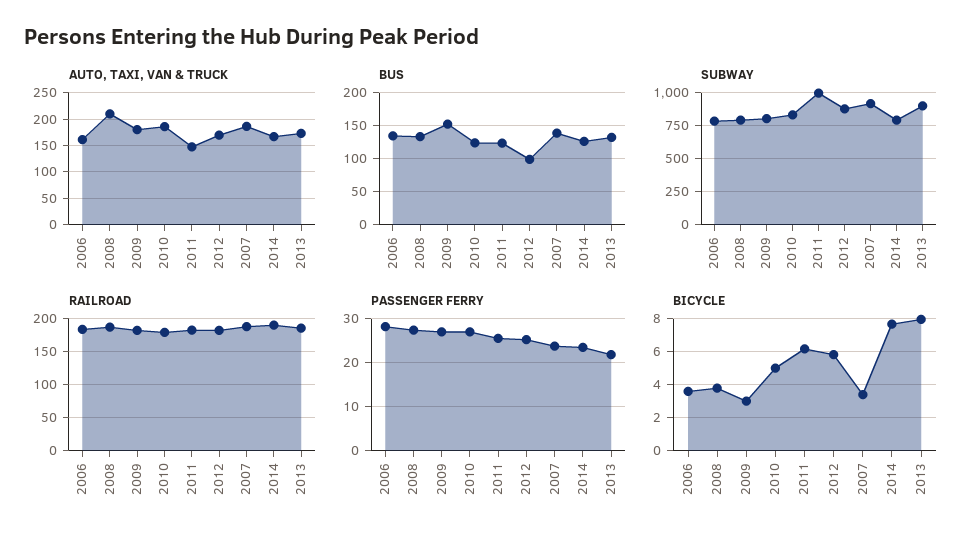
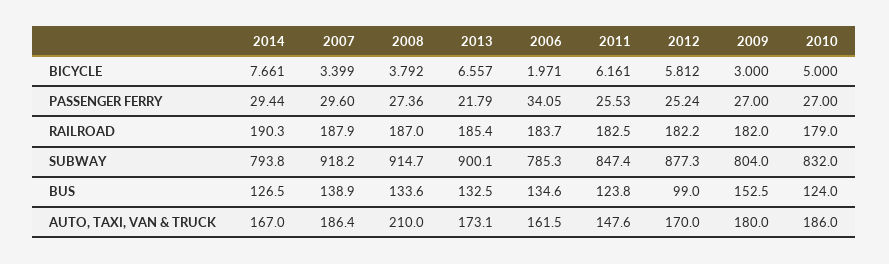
SUBWAY, 2008: 800 -> 914.7
SUBWAY, 2011: 1000 -> 847.4
PASSENGER FERRY, 2006: 28 -> 34.05
PASSENGER FERRY, 2007: 24 -> 29.6
PASSENGER FERRY, 2014: 24 -> 29.44
BICYCLE, 2006: 3.5 -> 1.971
BICYCLE, 2013: 8 -> 6.557

